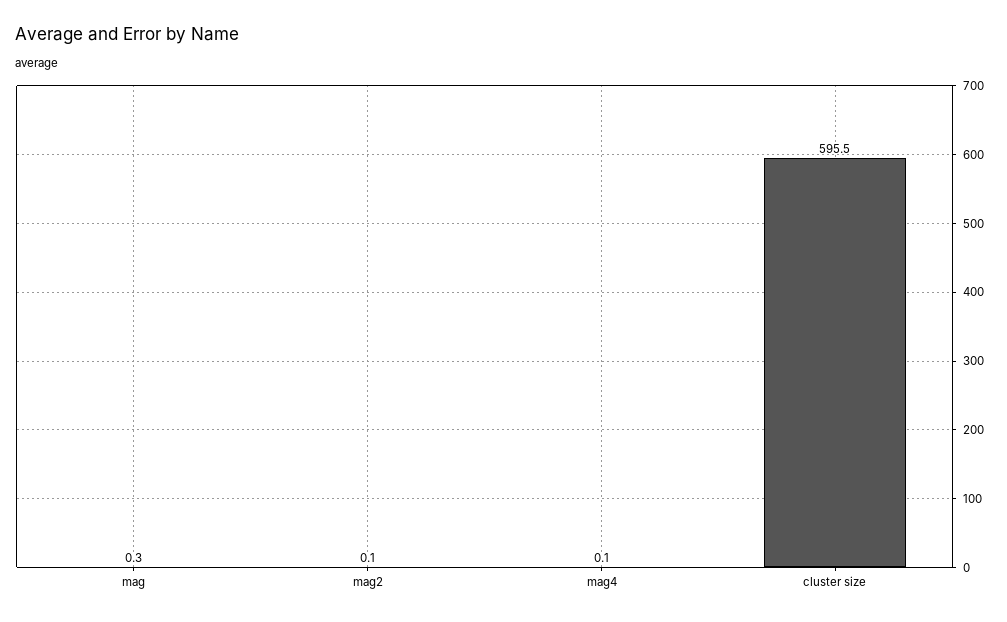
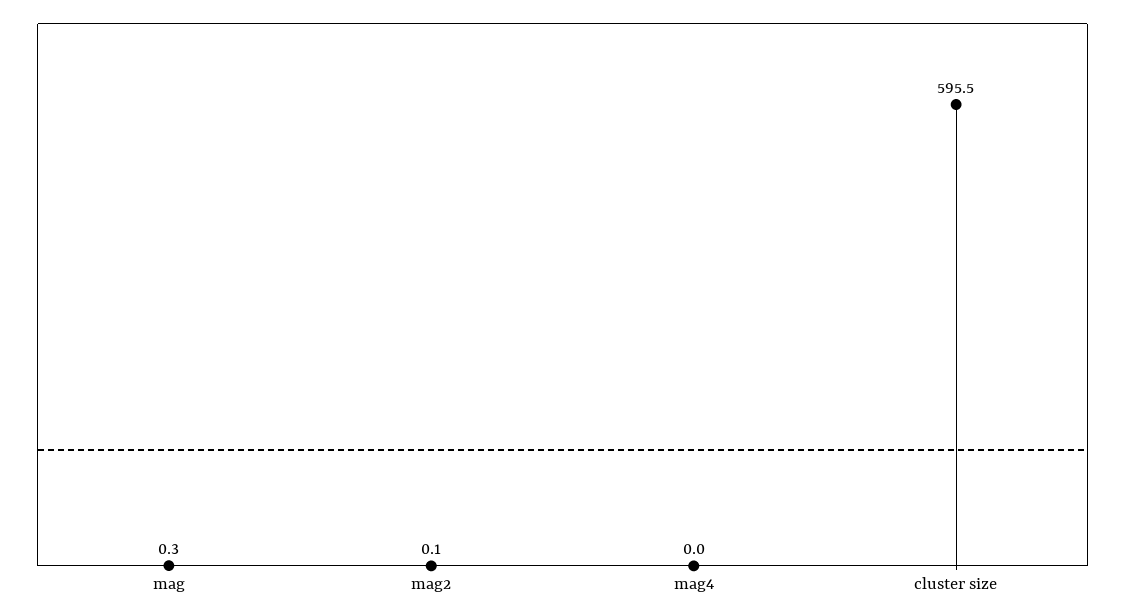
mag4: 0.1 -> 0

